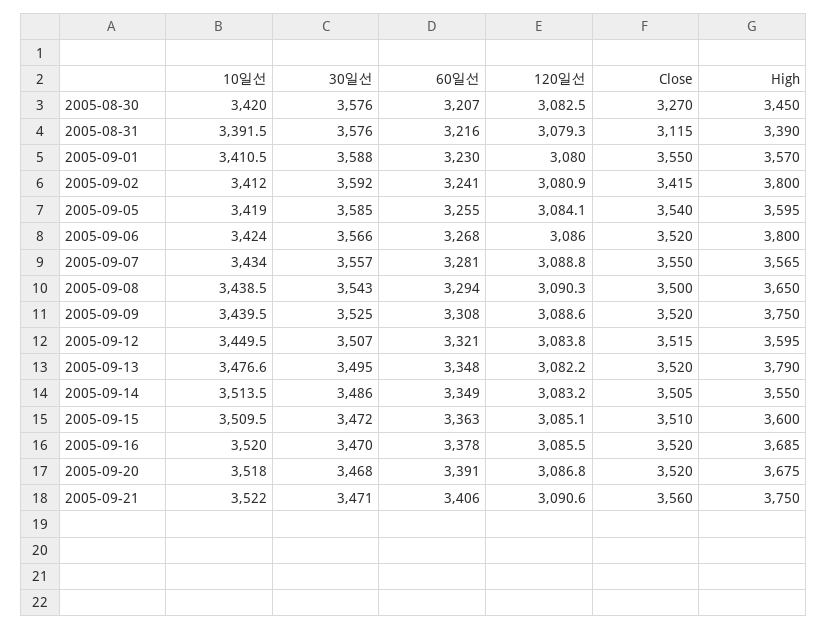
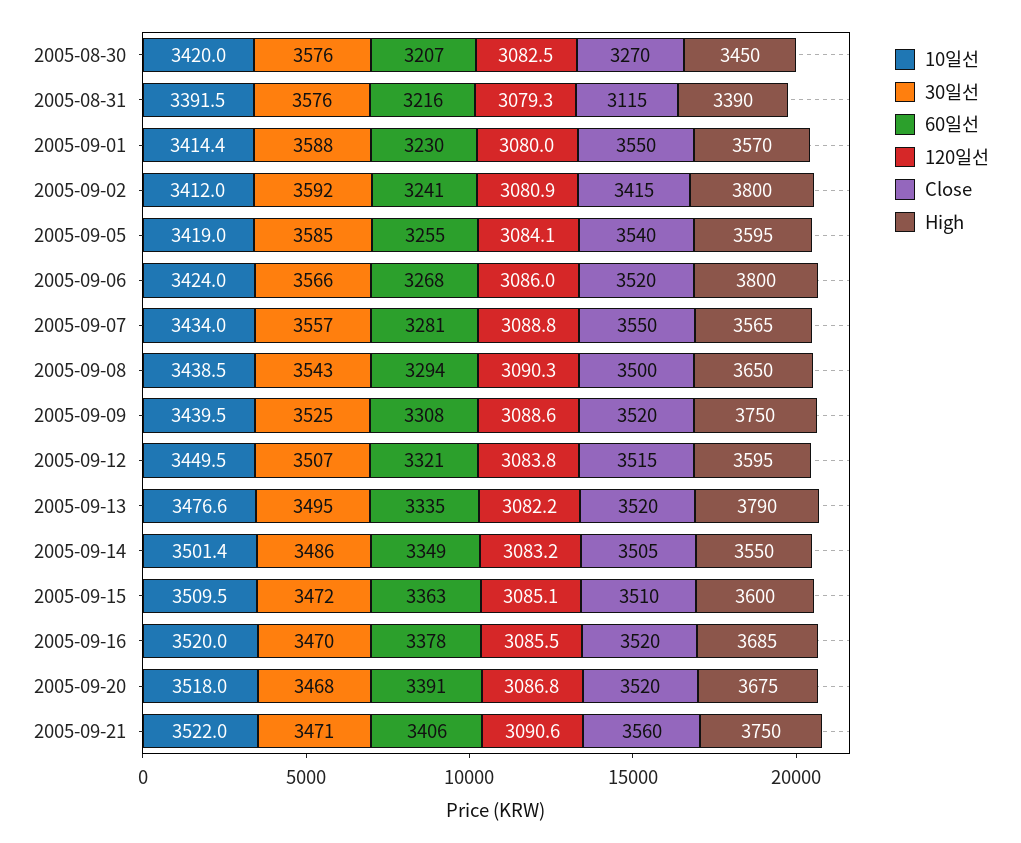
10일선, 2005-09-01: 3410.5 -> 3414.4
60일선, 2005-09-13: 3348 -> 3335
10일선, 2005-09-14: 3513.5 -> 3501.4

